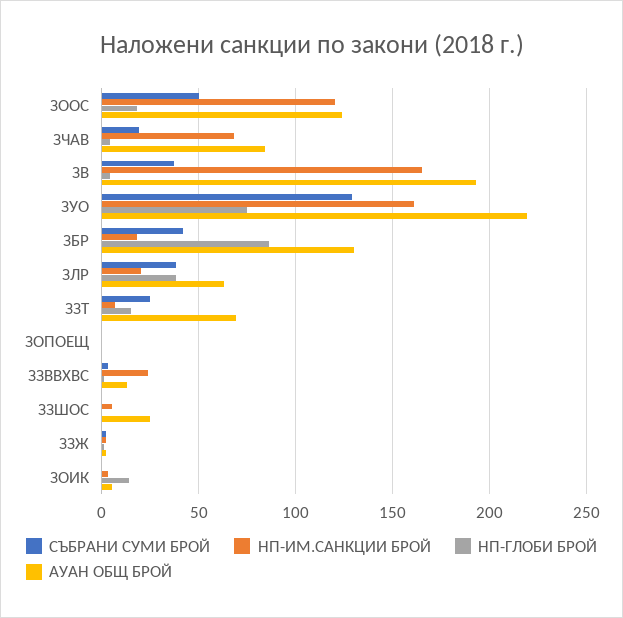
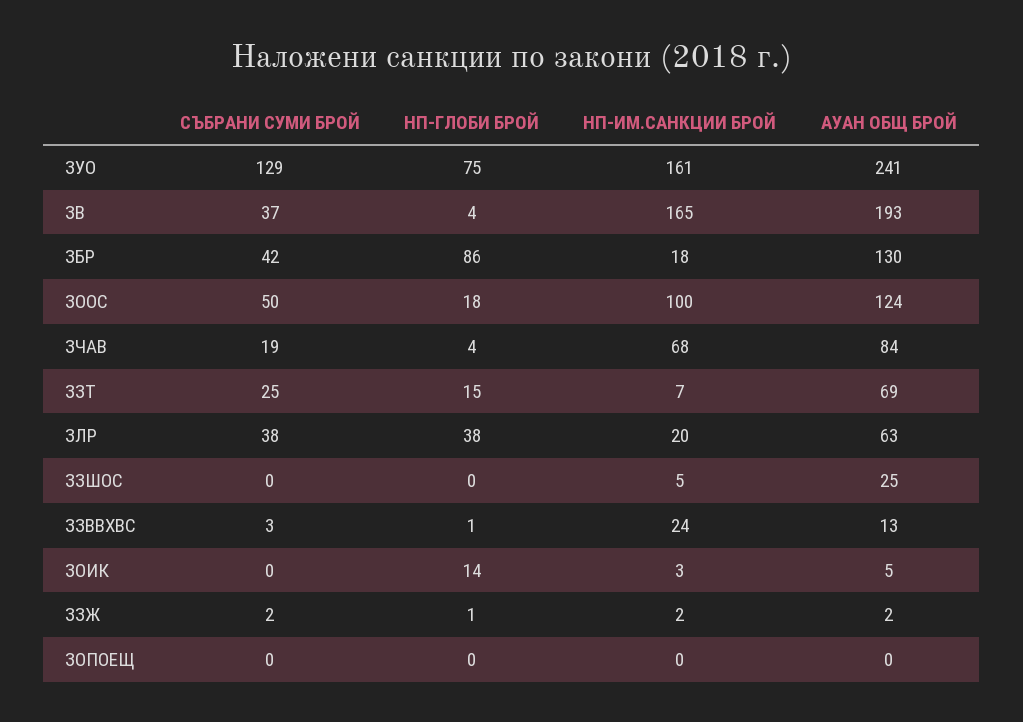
НП-ИМ.САНКЦИИ БРОЙ, ЗООС: 120 -> 100
АУАН ОБЩ БРОЙ, ЗУО: 220 -> 241

